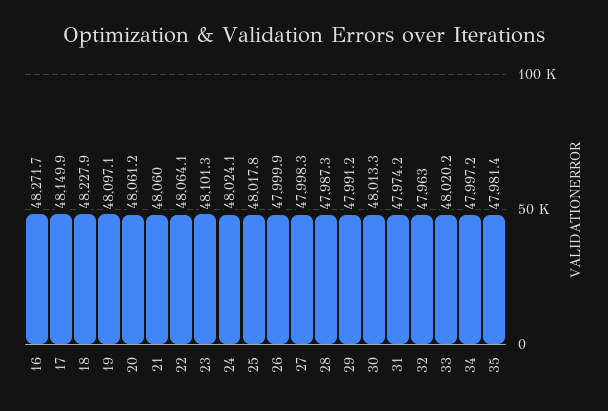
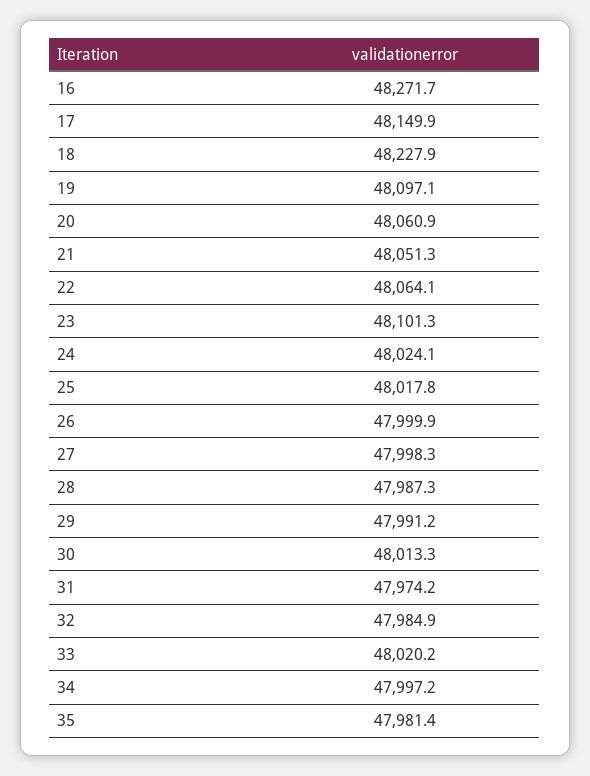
20: 48061.2 -> 48060.9
21: 48060 -> 48051.3
32: 47963 -> 47984.9

